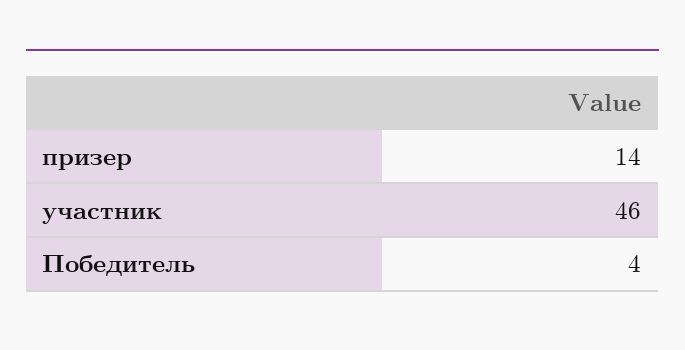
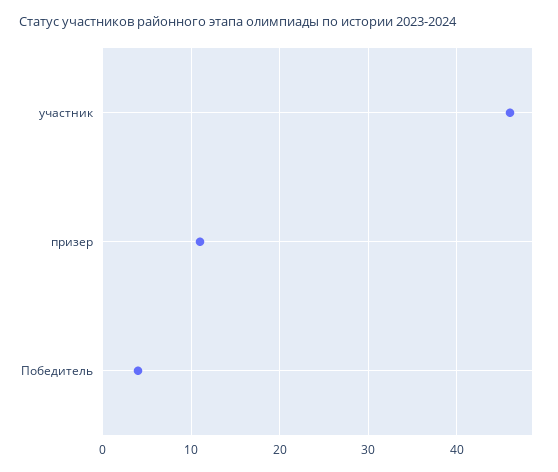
призер: 14 -> 11

